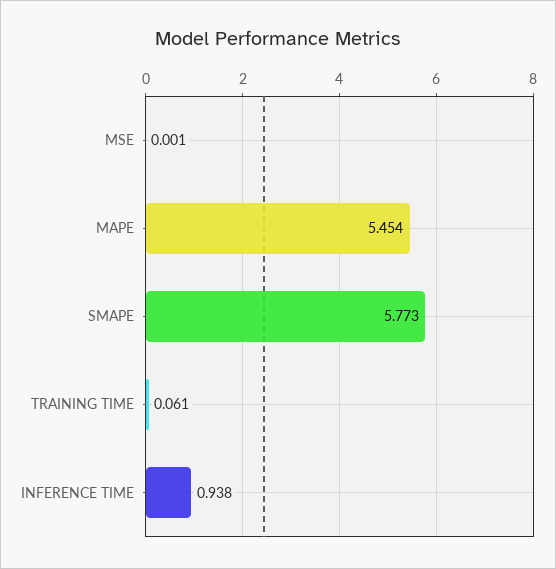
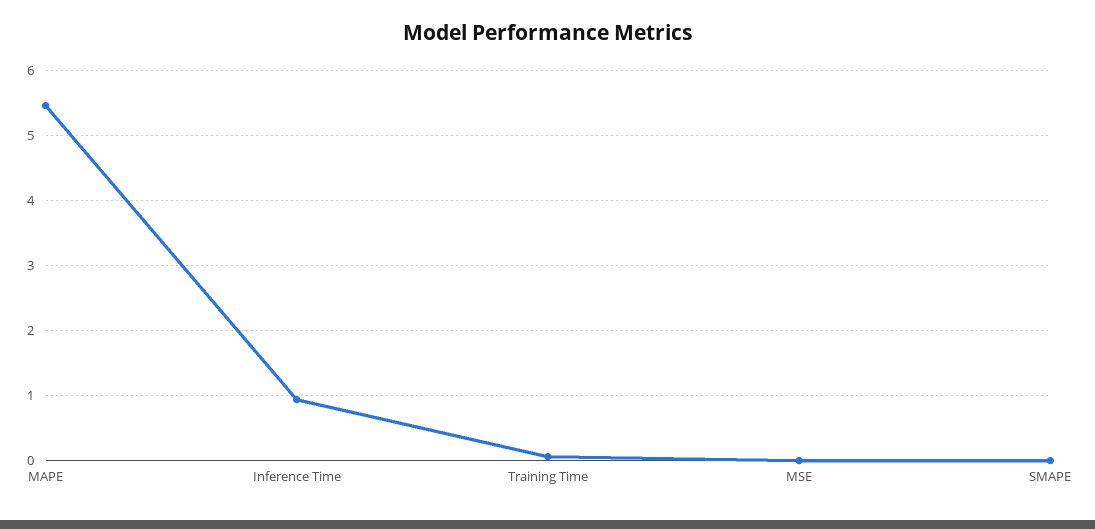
SMAPE: 5.773 -> 0

